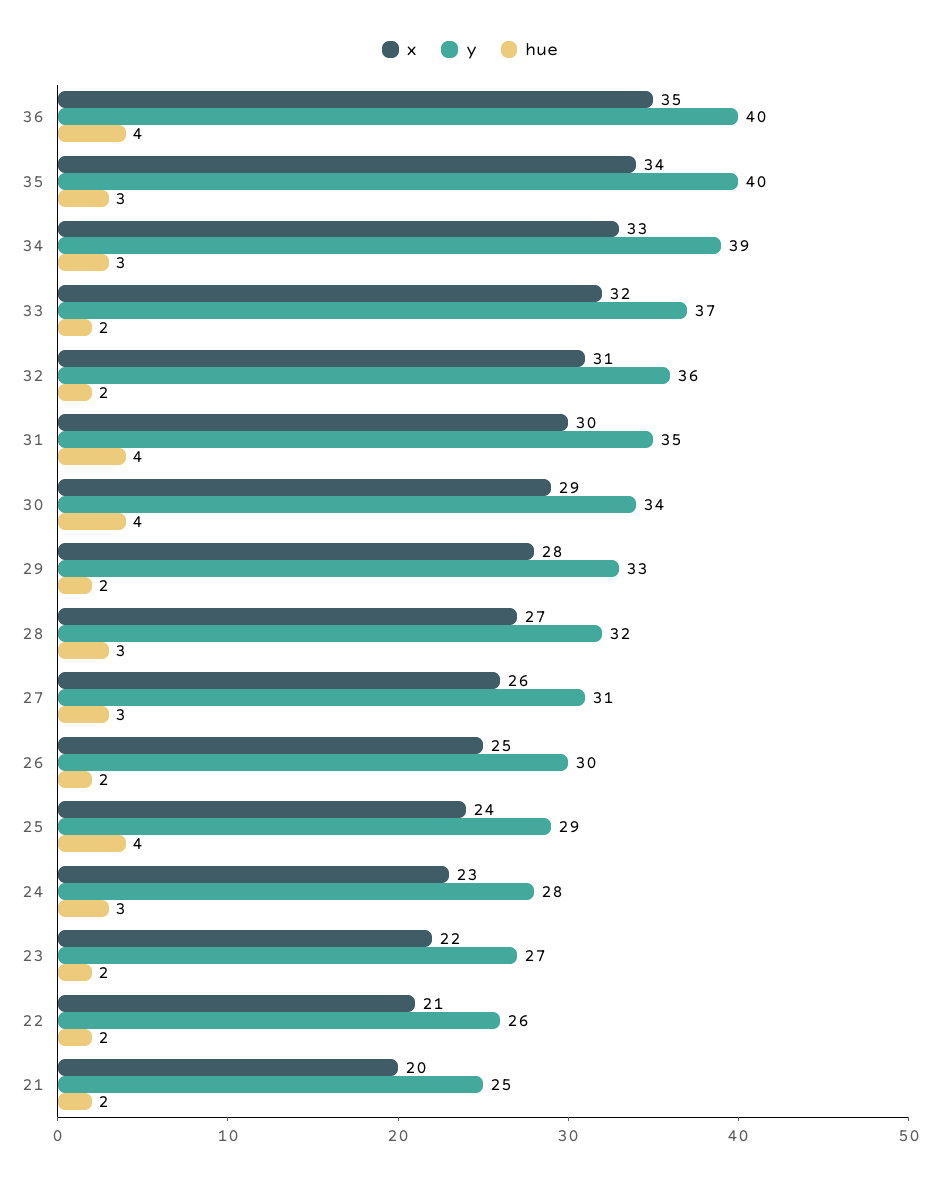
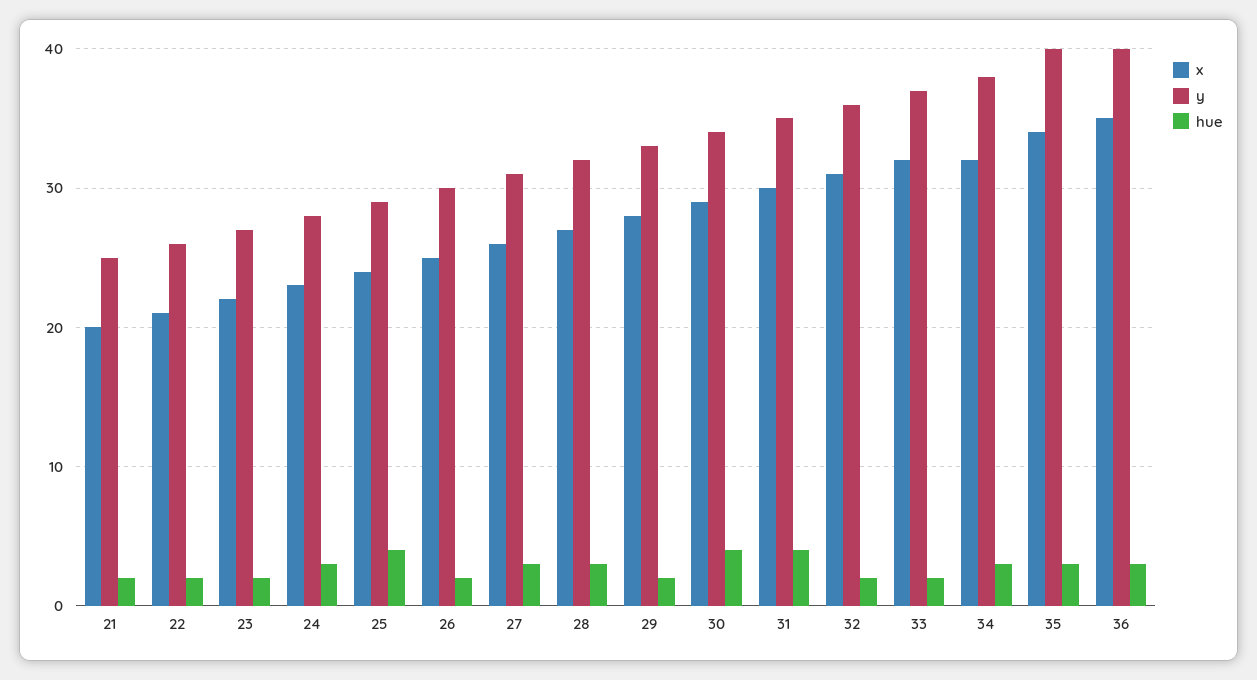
hue, 36: 4 -> 3
x, 34: 33 -> 32
y, 34: 39 -> 38

